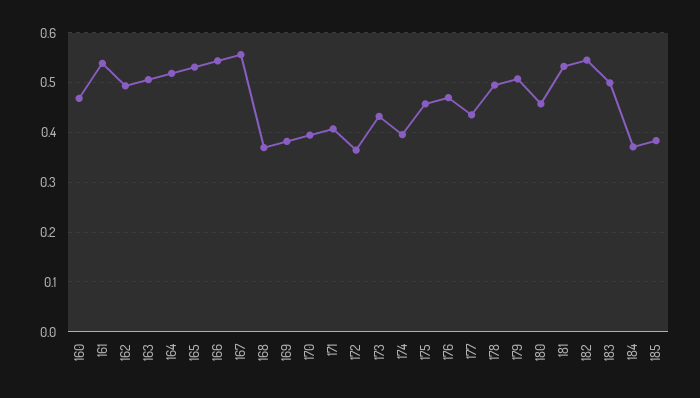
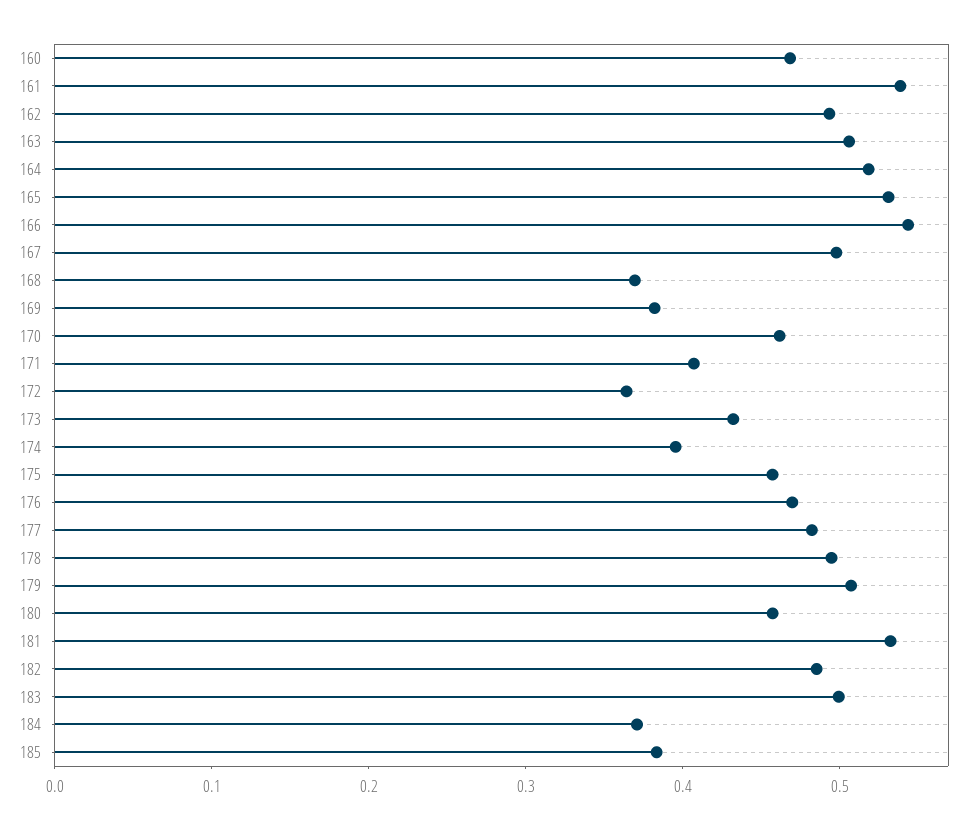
167: 0.56 -> 0.5
170: 0.4 -> 0.46
177: 0.44 -> 0.48
182: 0.54 -> 0.48

